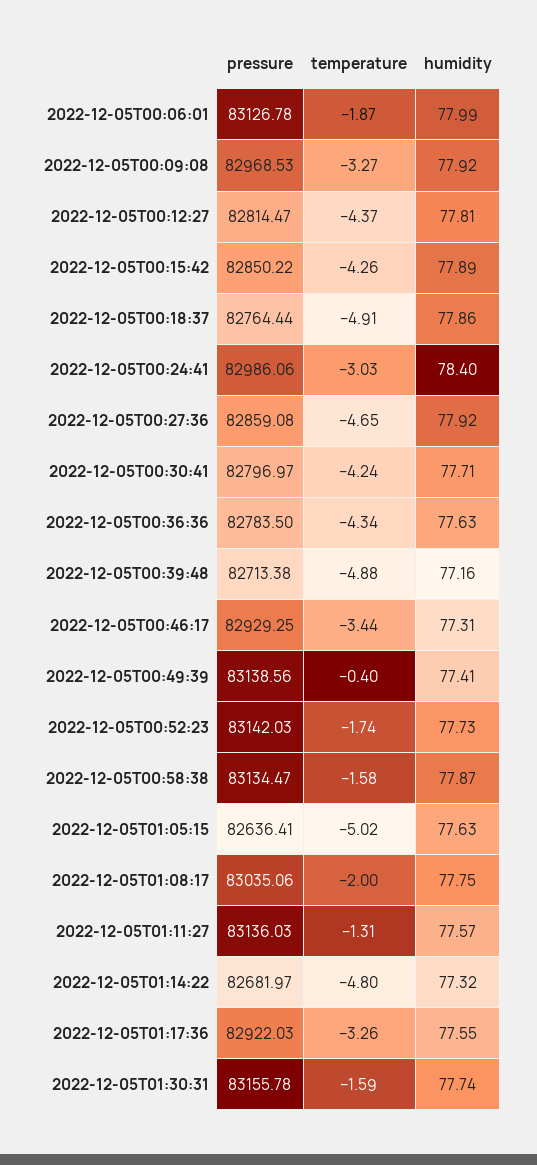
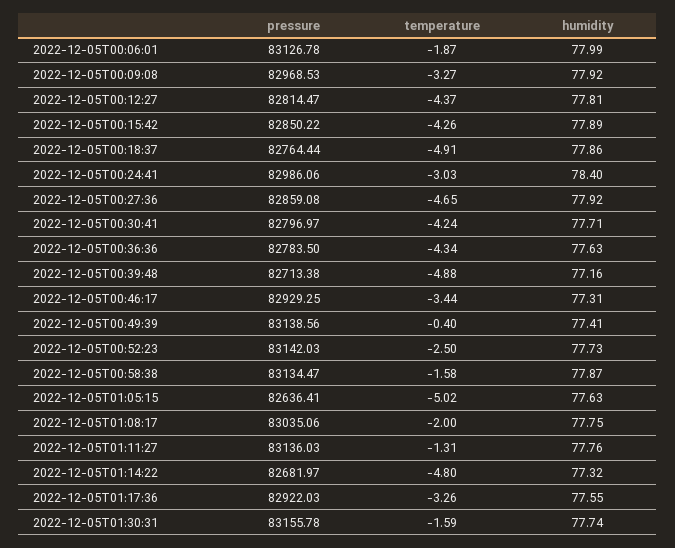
temperature, 2022-12-05T00:52:23: -1.74 -> -2.5
humidity, 2022-12-05T01:11:27: 77.57 -> 77.76

